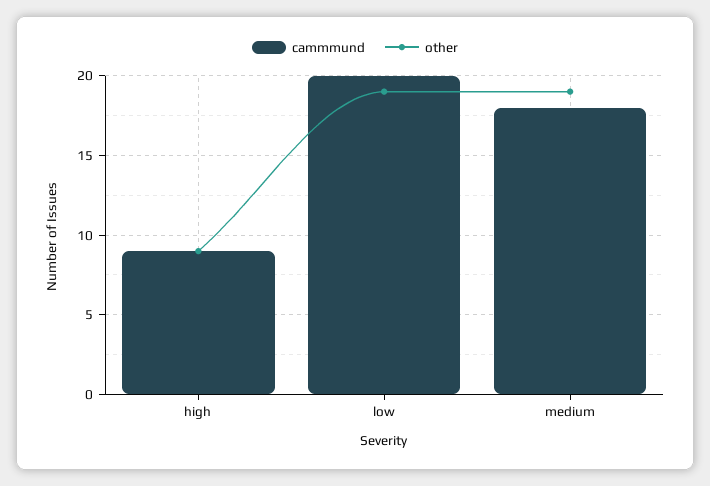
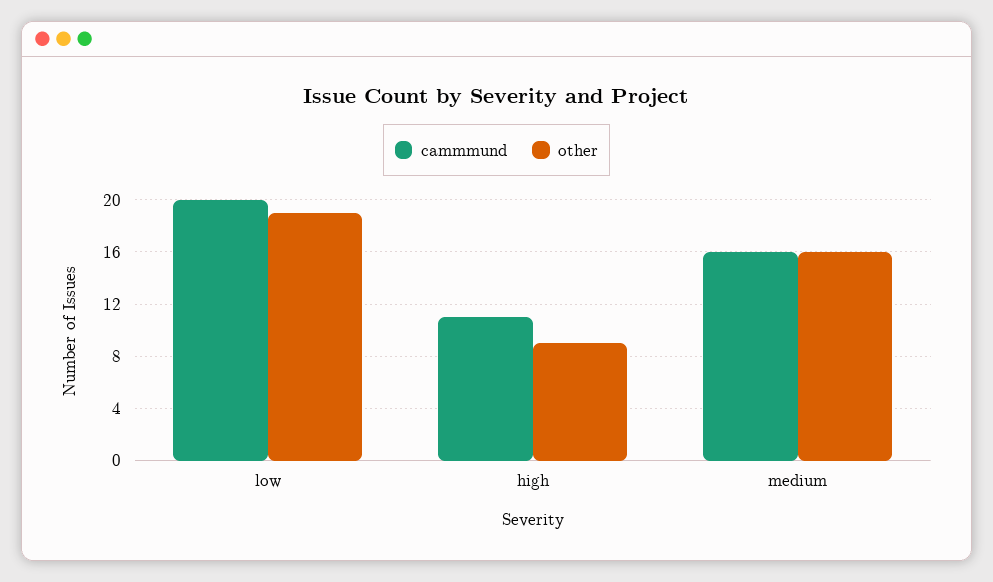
cammmund, high: 9 -> 11
cammmund, medium: 18 -> 16
other, medium: 19 -> 16

